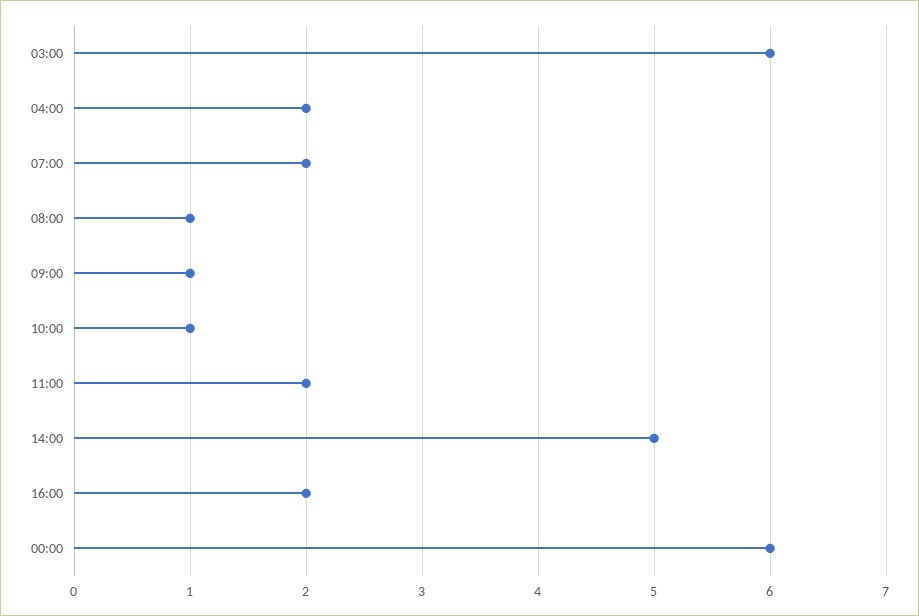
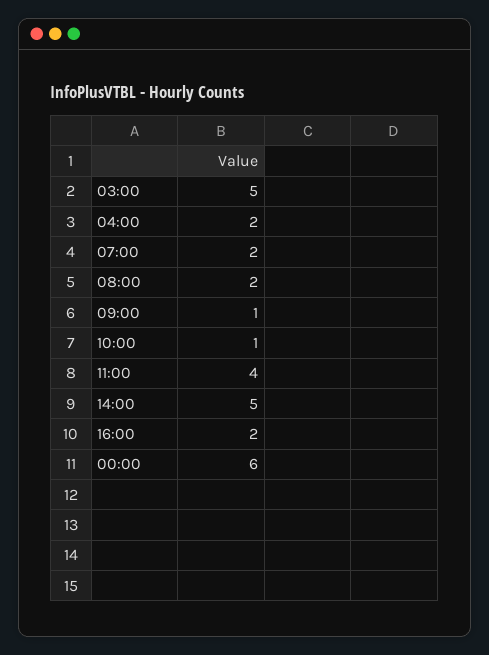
03:00: 6 -> 5
08:00: 1 -> 2
11:00: 2 -> 4

